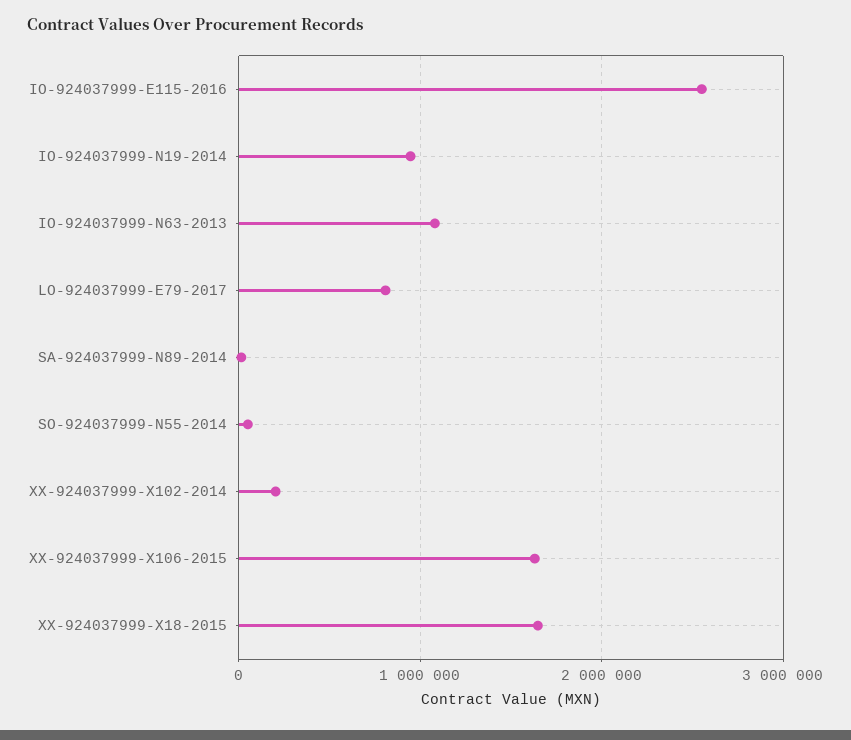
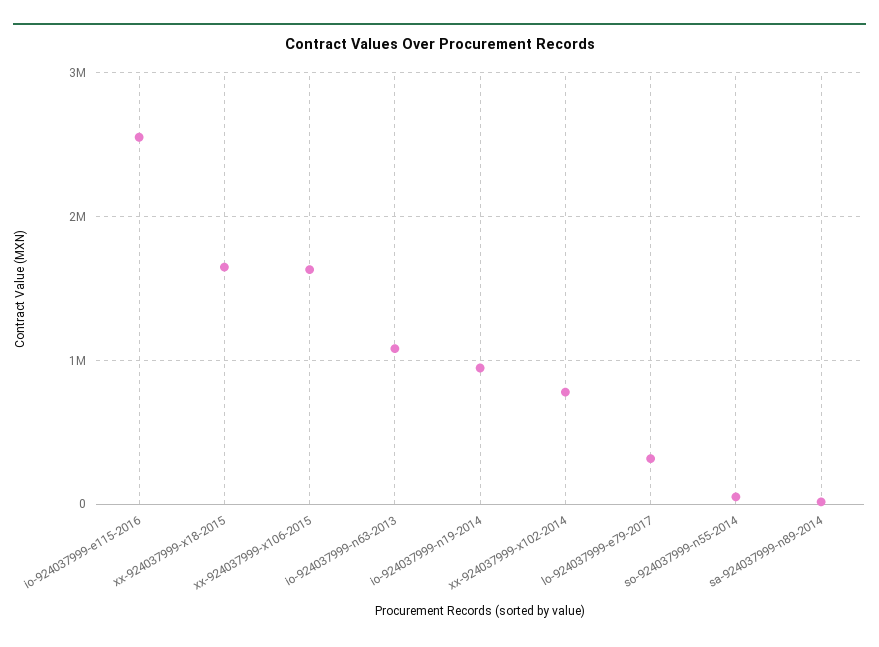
LO-924037999-E79-2017: 800000 -> 300000
XX-924037999-X102-2014: 200000 -> 800000

